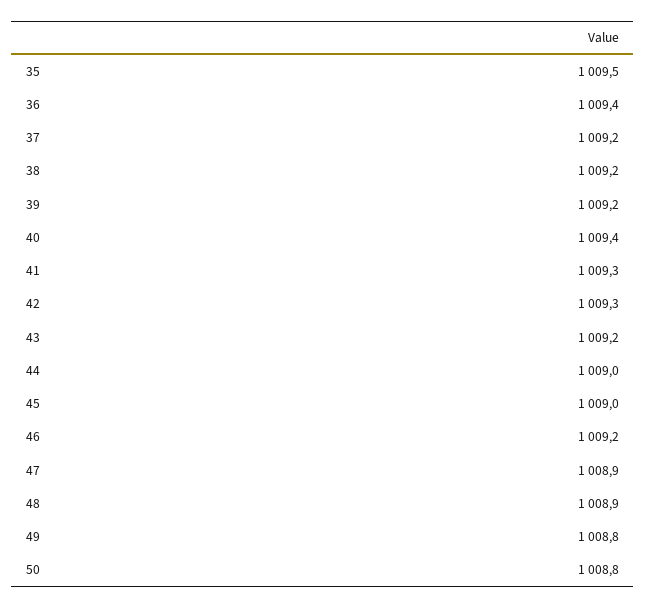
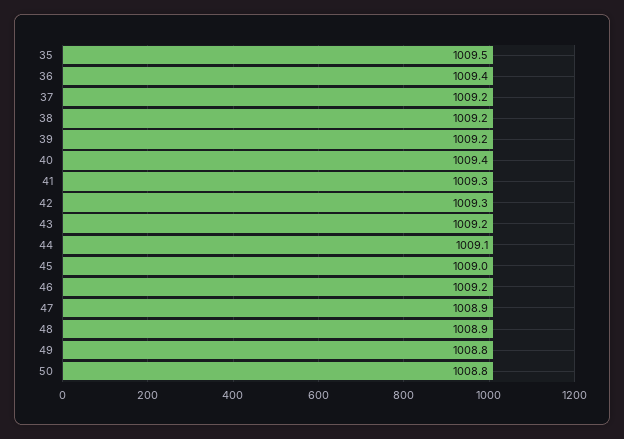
44: 1009 -> 1009.1

